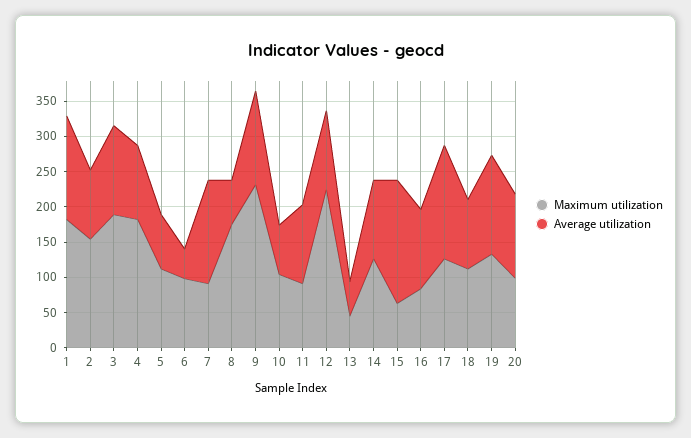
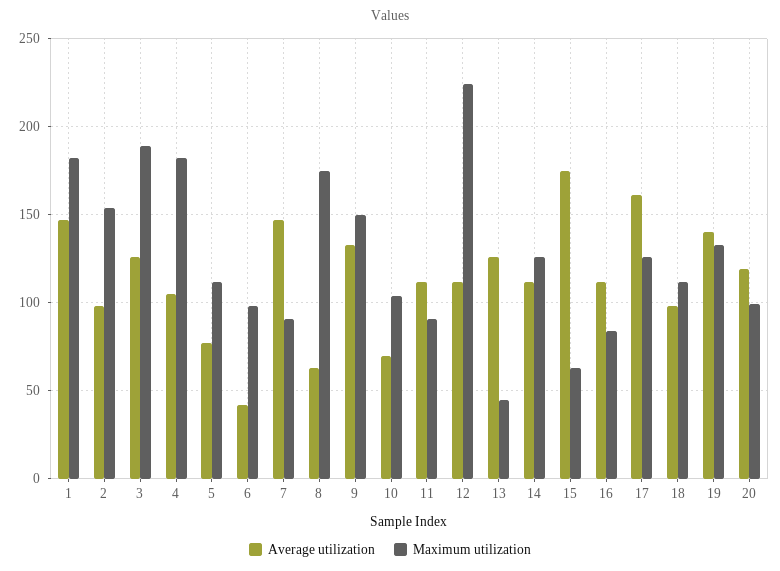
Maximum utilization, 9: 225 -> 150
Average utilization, 13: 50 -> 125

